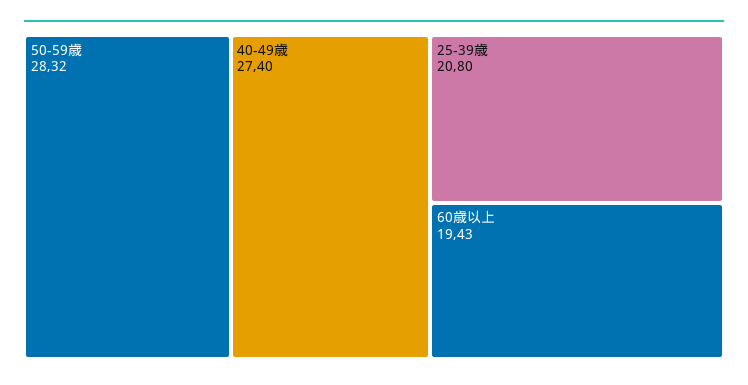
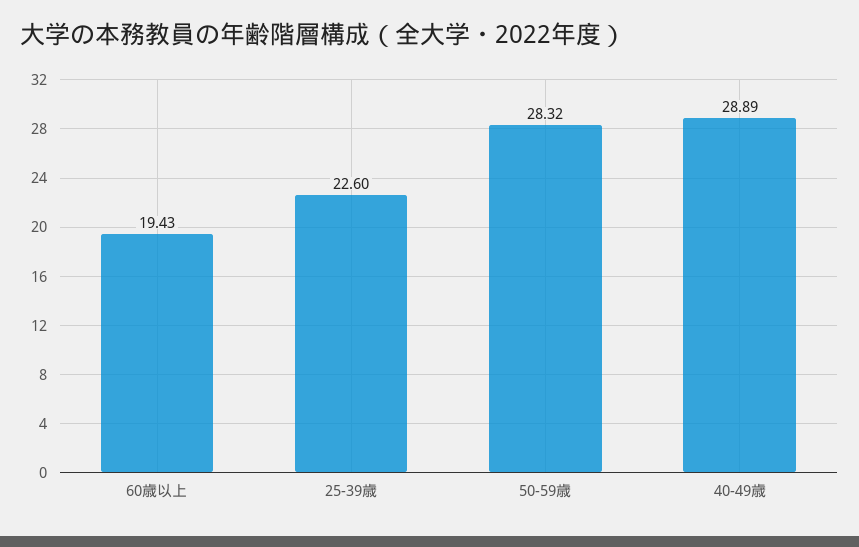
40-49歳: 27.4 -> 28.89
25-39歳: 20.8 -> 22.6

